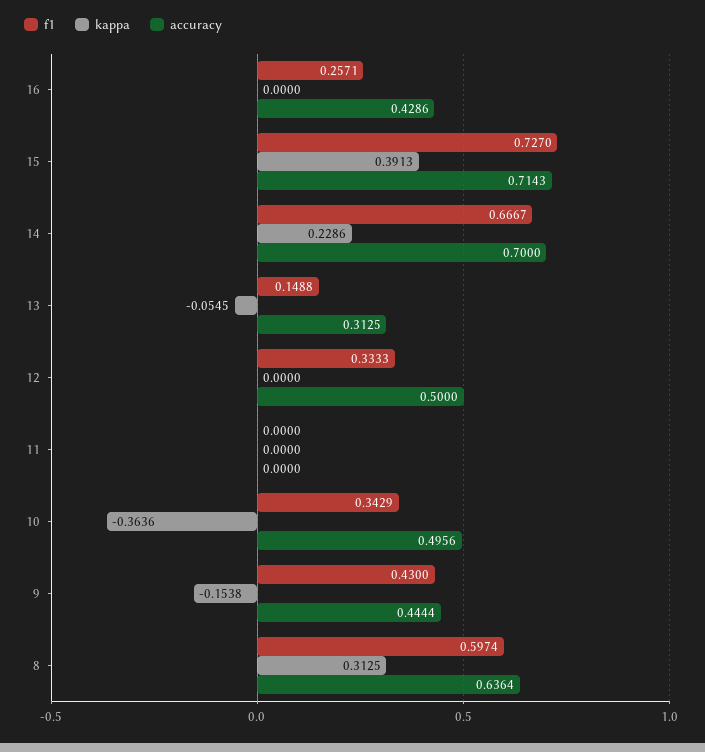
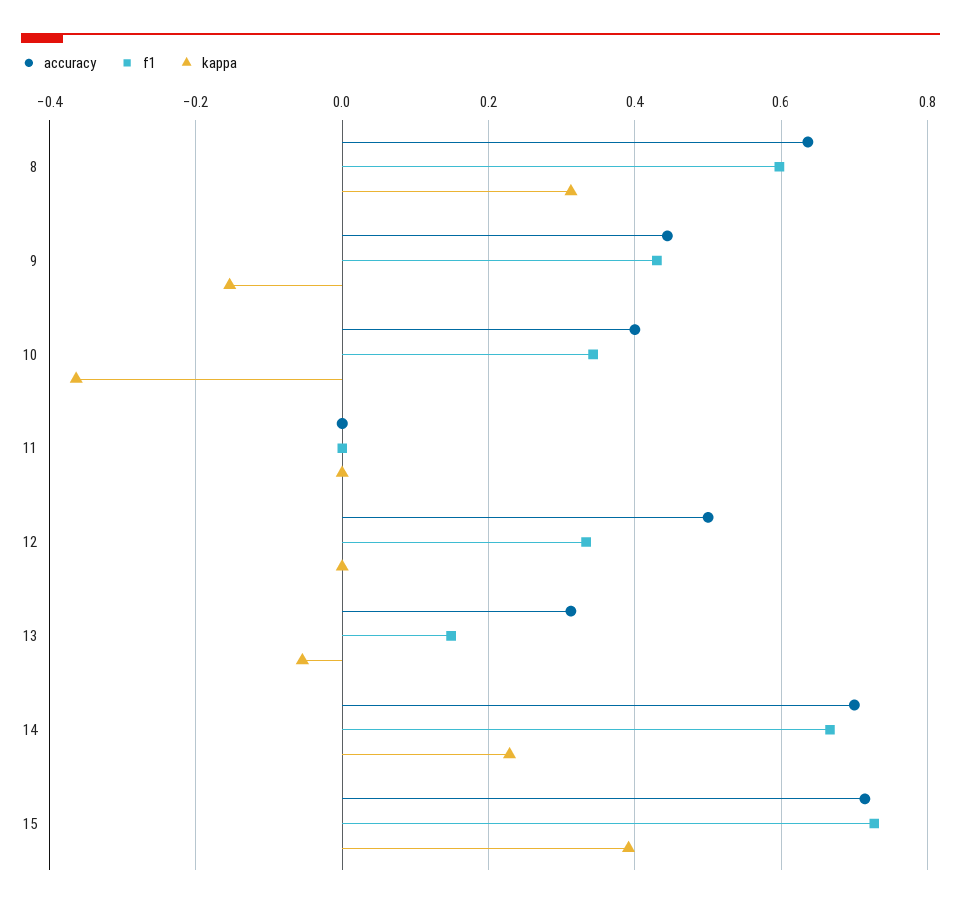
f1, 16: 0.2571 -> none
kappa, 16: 0 -> none
accuracy, 16: 0.4286 -> none
accuracy, 10: 0.4956 -> 0.4

